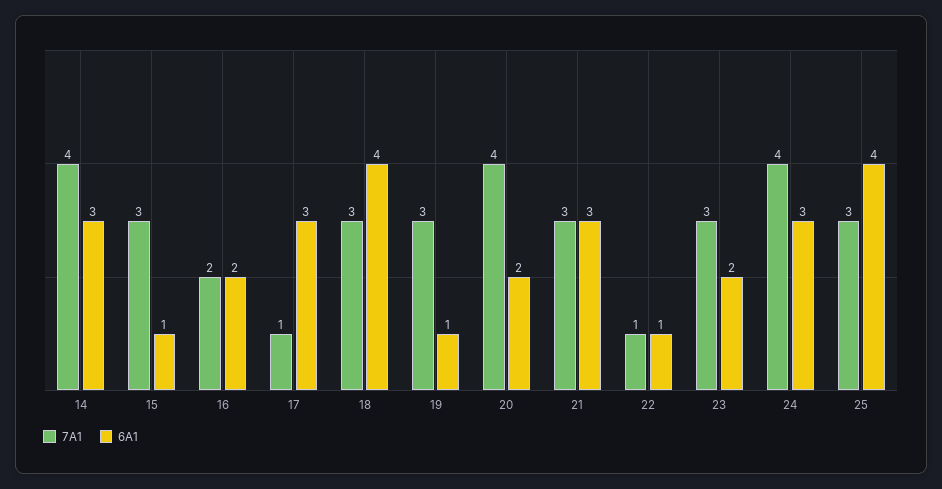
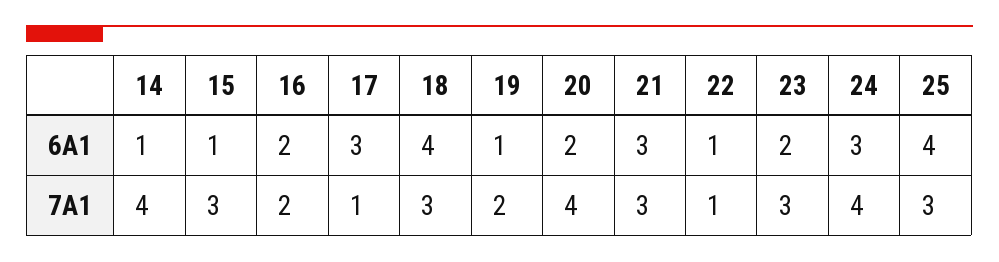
6A1, 14: 3 -> 1
7A1, 19: 3 -> 2

